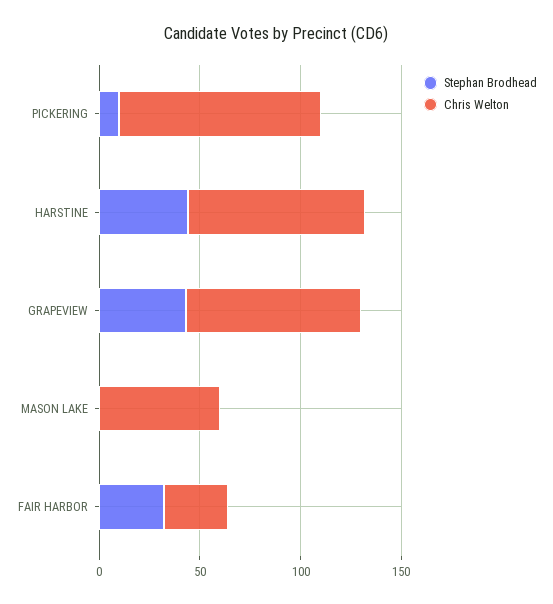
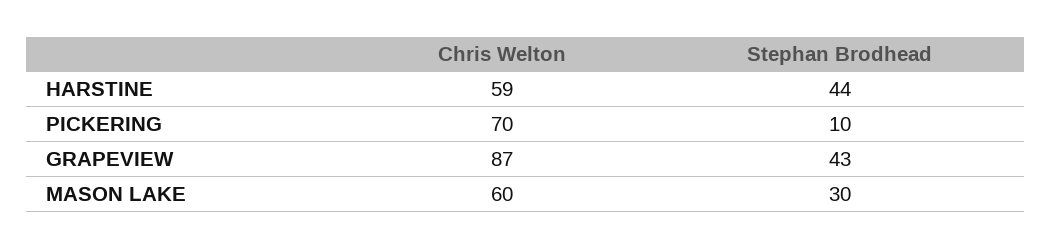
Chris Welton, PICKERING: 100 -> 70
Chris Welton, HARSTINE: 90 -> 59
Stephan Brodhead, MASON LAKE: 0 -> 30
Stephan Brodhead, FAIR HARBOR: 30 -> none
Chris Welton, FAIR HARBOR: 30 -> none

